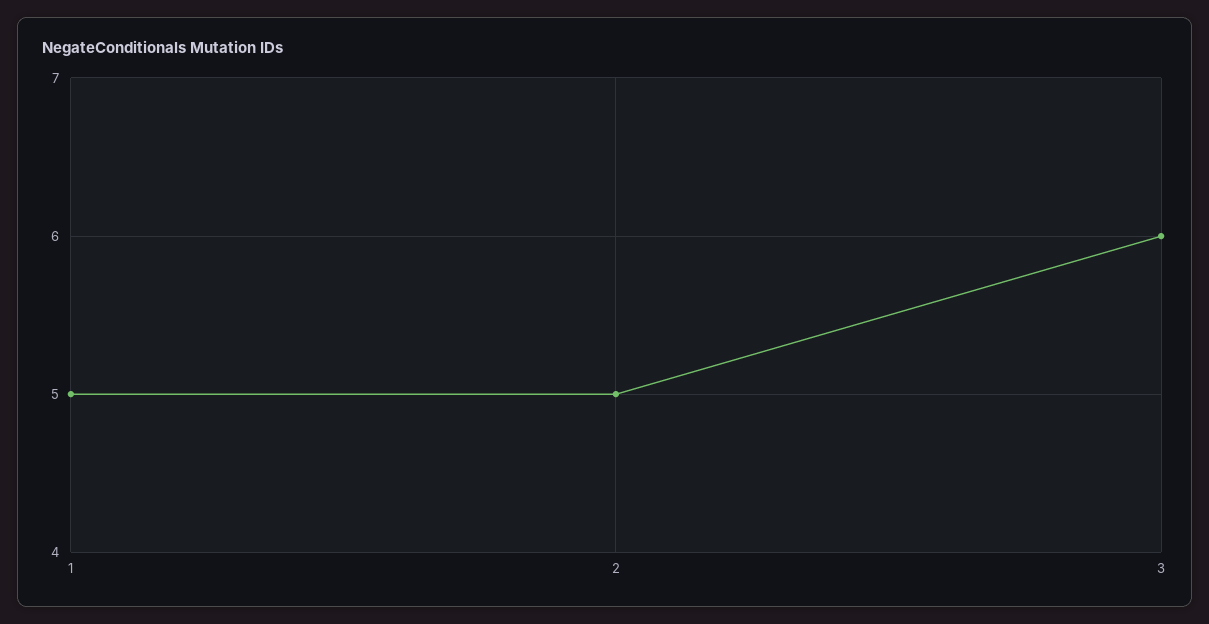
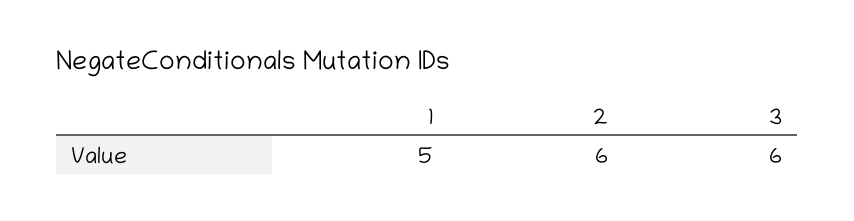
2: 5 -> 6

